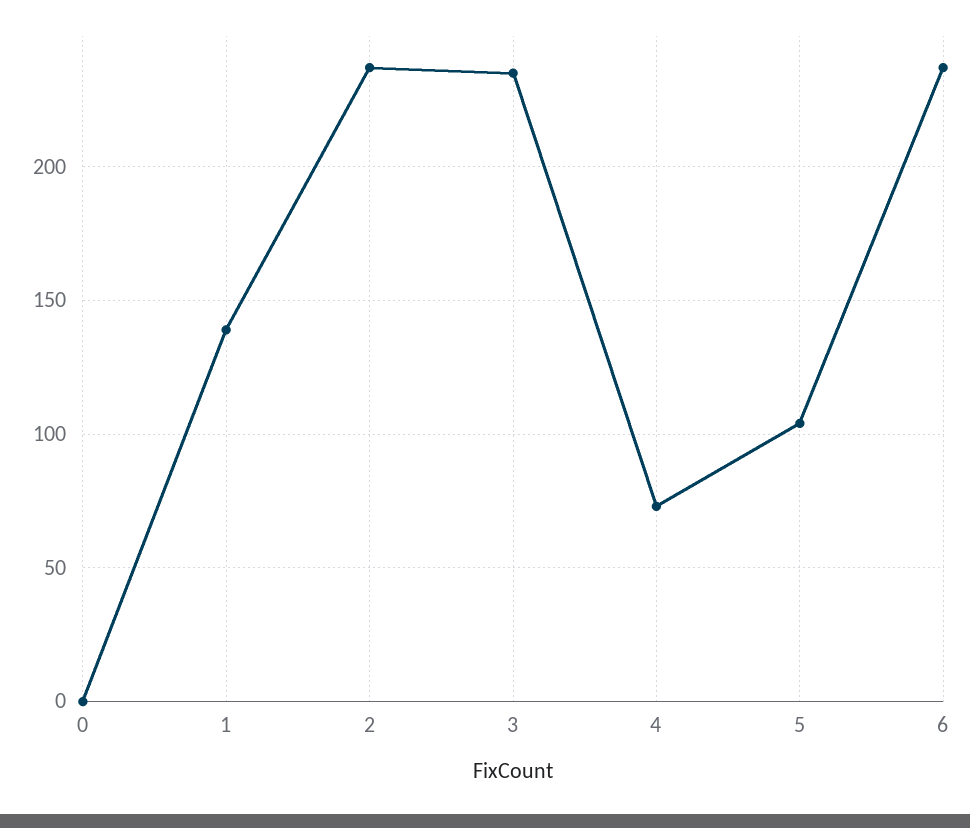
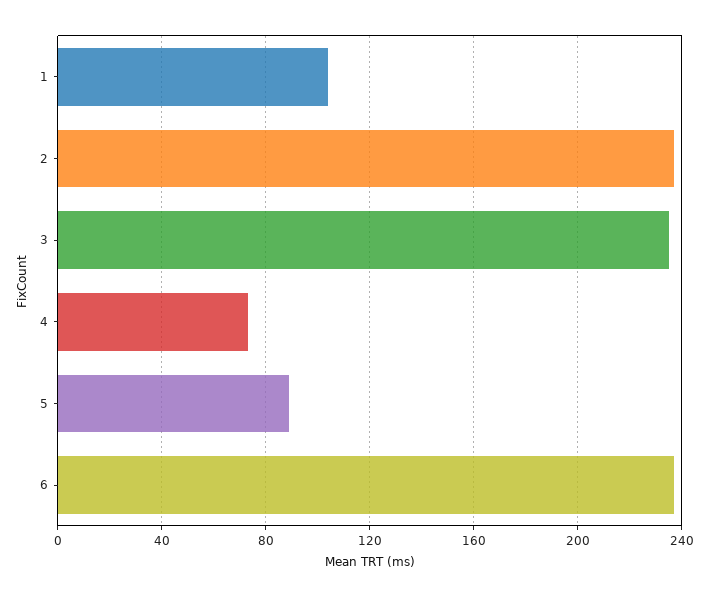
0: 0 -> none
1: 140 -> 105
5: 105 -> 90

